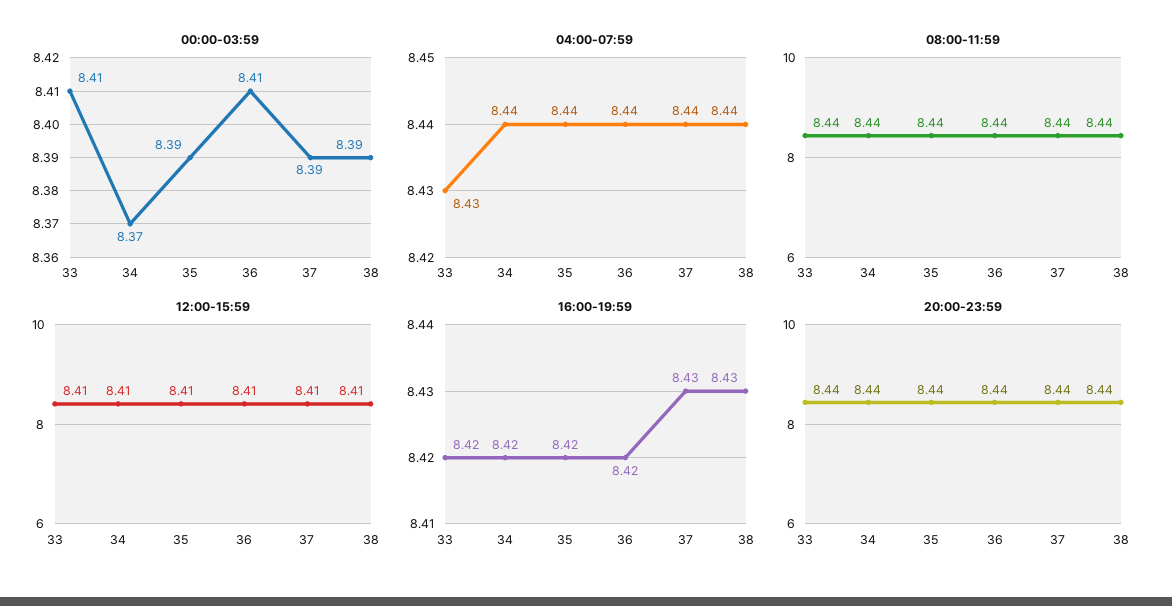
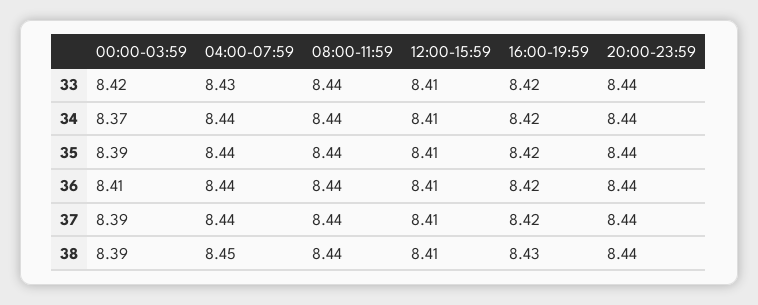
00:00-03:59, 33: 8.41 -> 8.42
04:00-07:59, 38: 8.44 -> 8.45
16:00-19:59, 37: 8.43 -> 8.42

